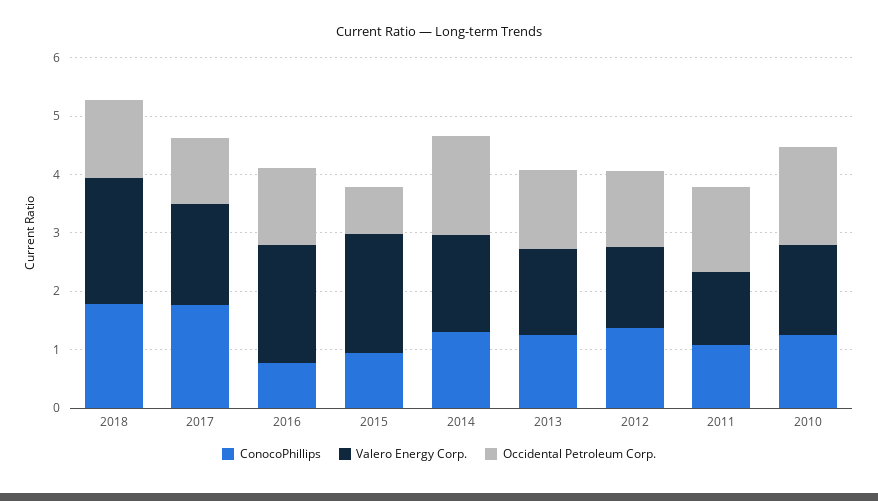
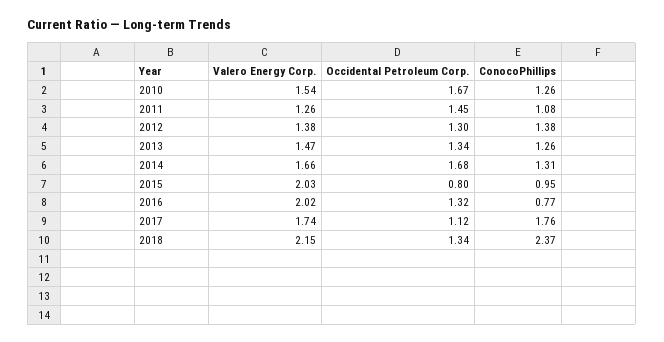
ConocoPhillips, 2018: 1.8 -> 2.37

